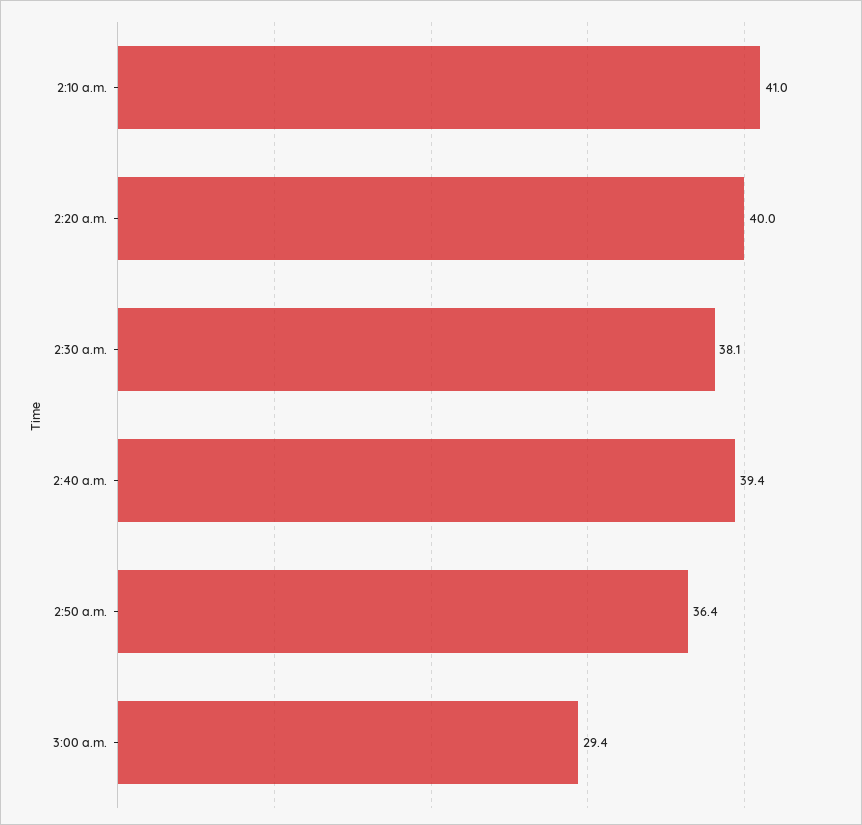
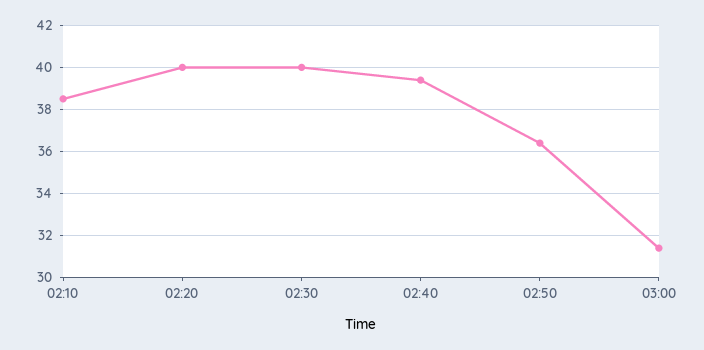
2:10 a.m.: 41 -> 38.5
2:30 a.m.: 38.1 -> 40
3:00 a.m.: 29.4 -> 31.5

